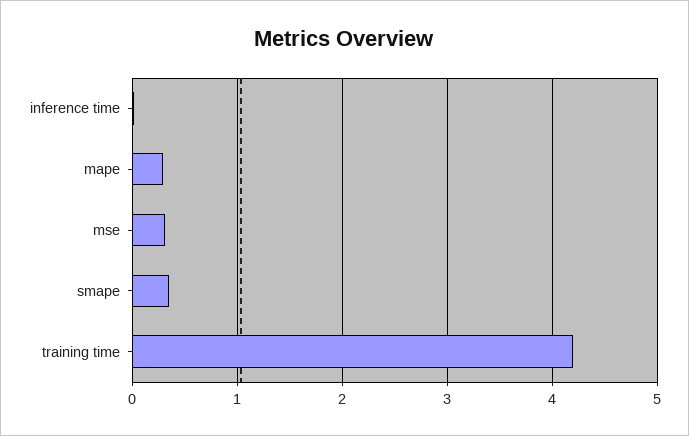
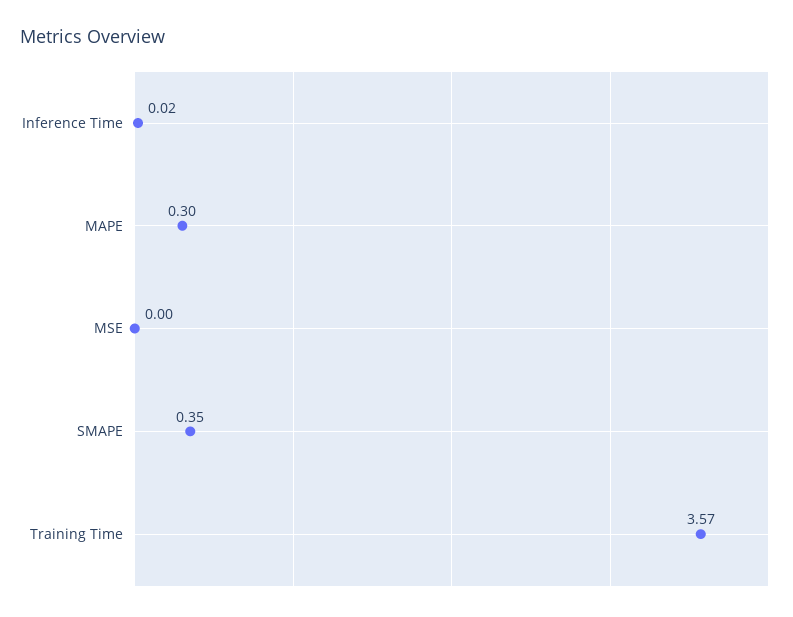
mse: 0.3 -> 0
training time: 4.2 -> 3.57

